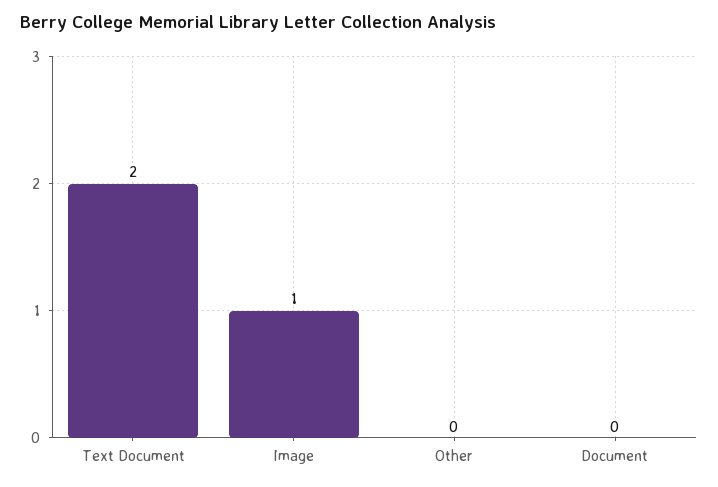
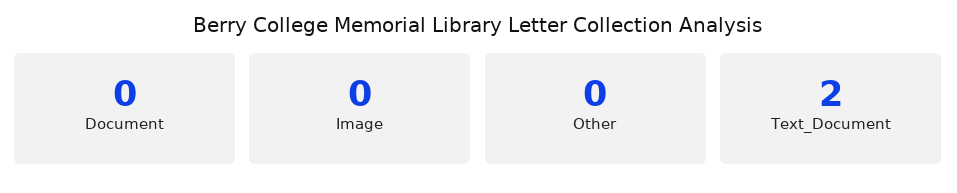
Image: 1 -> 0

